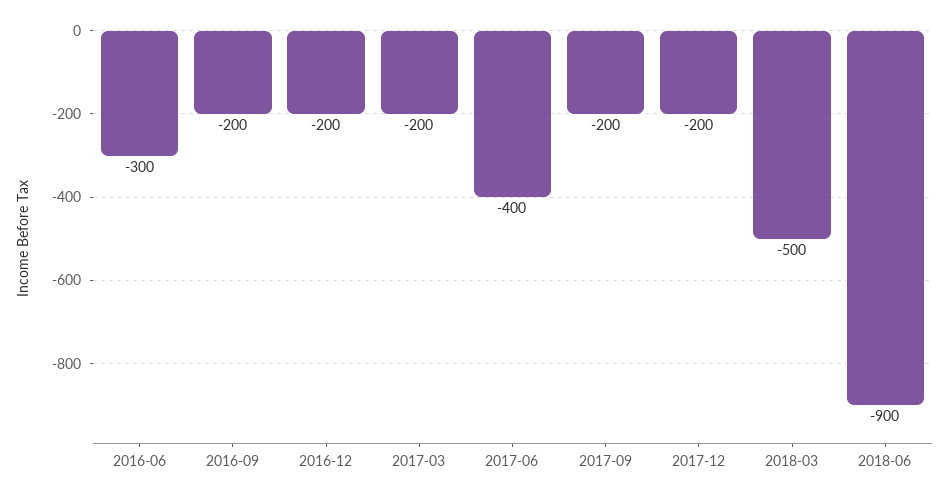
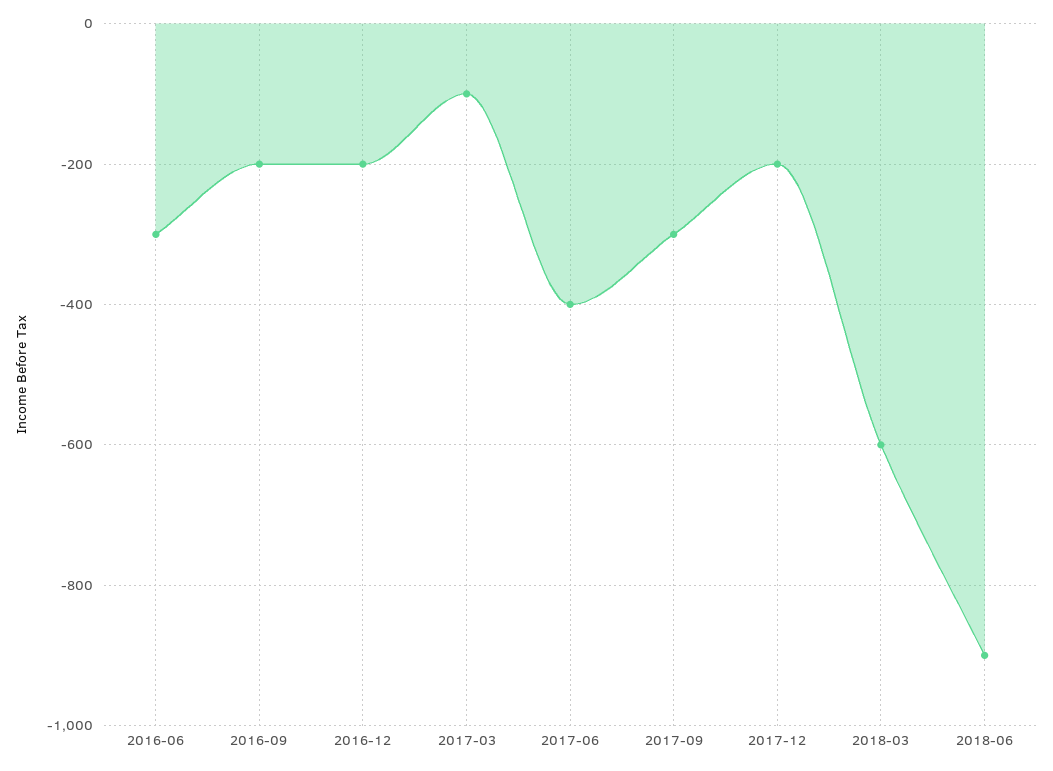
2017-03: -200 -> -100
2017-09: -200 -> -300
2018-03: -500 -> -600

